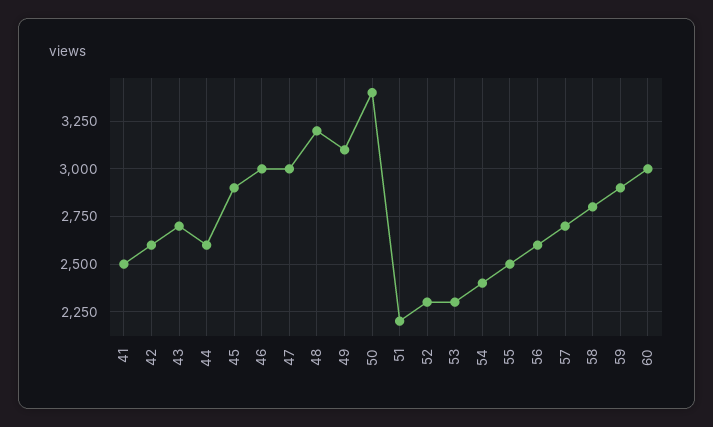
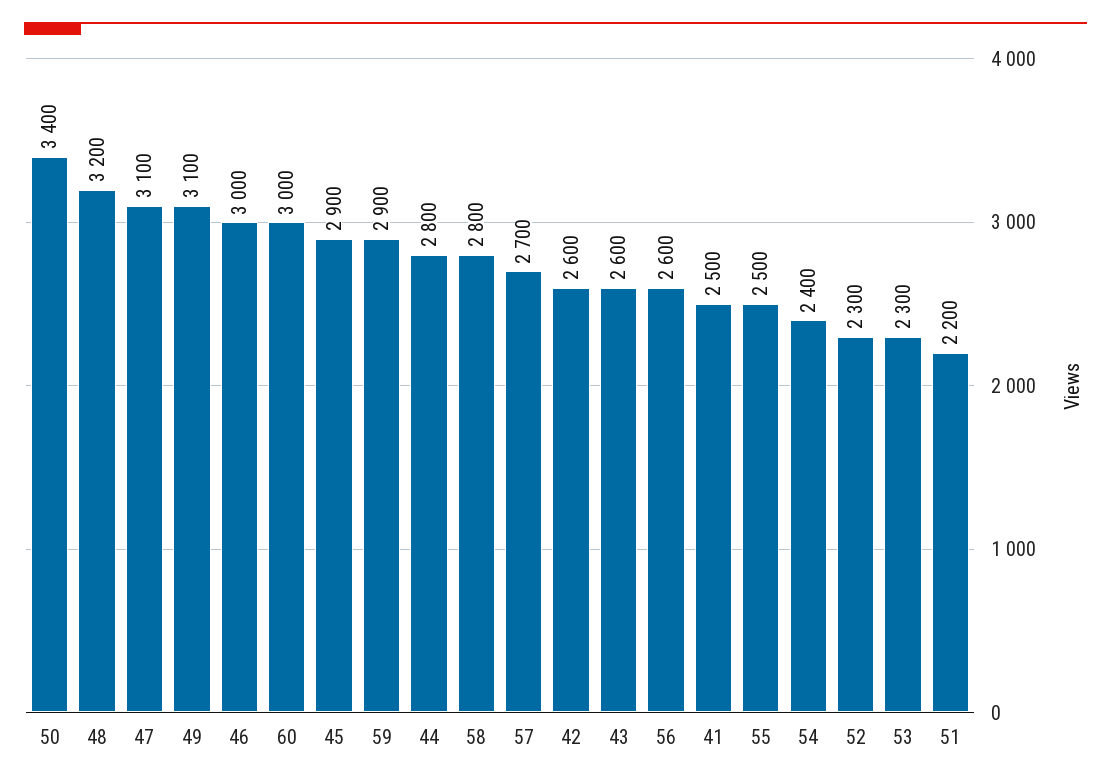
43: 2700 -> 2600
44: 2600 -> 2800
47: 3000 -> 3100

